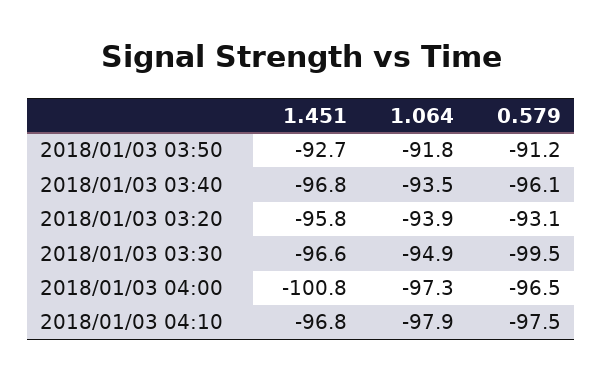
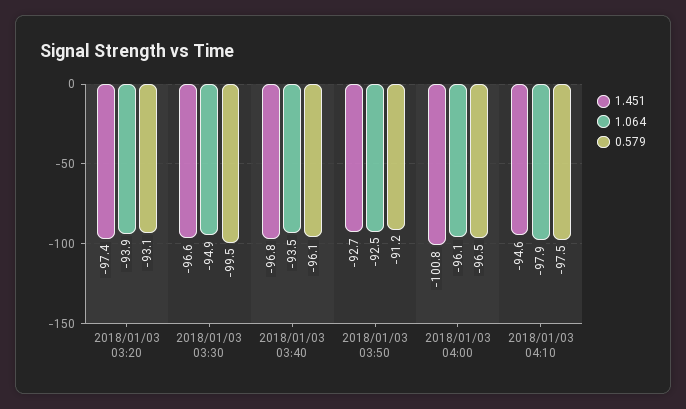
1.064, 2018/01/03 03:50: -91.8 -> -92.5
1.451, 2018/01/03 03:20: -95.8 -> -97.4
1.064, 2018/01/03 04:00: -97.3 -> -96.1
1.451, 2018/01/03 04:10: -96.8 -> -94.6

